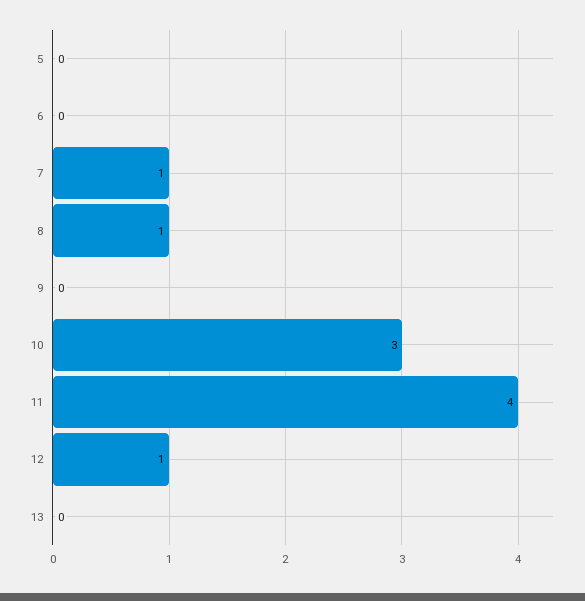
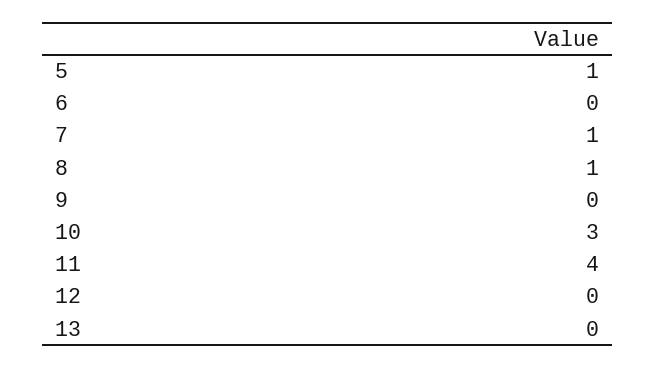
5: 0 -> 1
12: 1 -> 0

